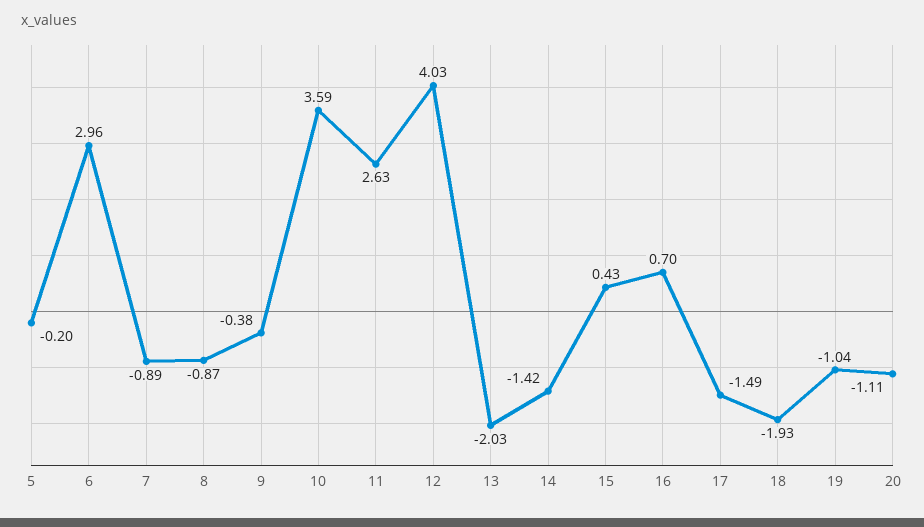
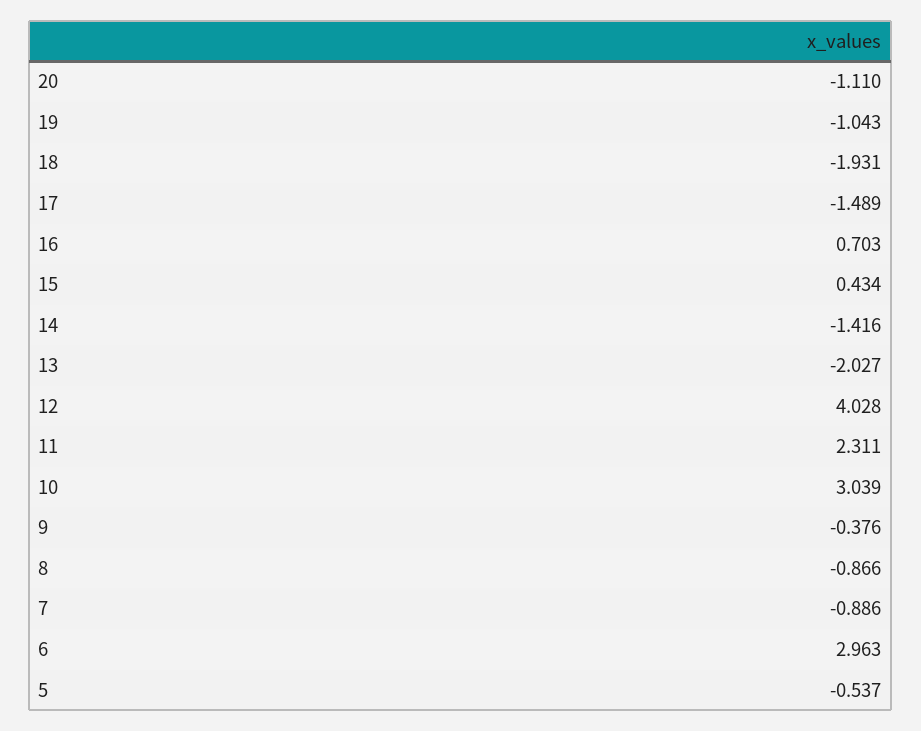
5: -0.2 -> -0.537
10: 3.59 -> 3.039
11: 2.63 -> 2.311

